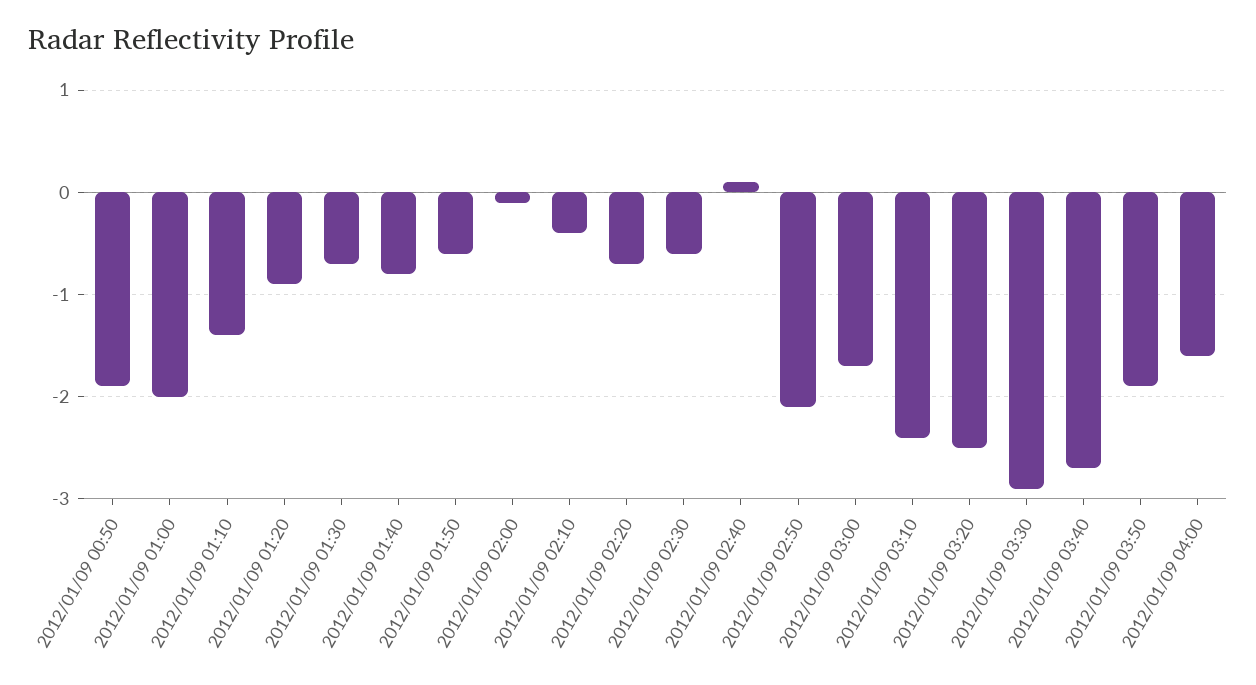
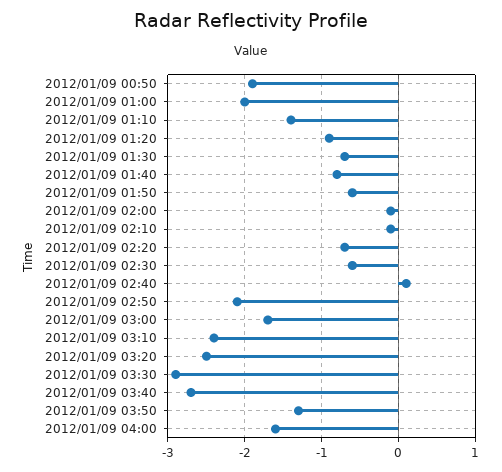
2012/01/09 02:10: -0.4 -> -0.1
2012/01/09 03:50: -1.9 -> -1.3

